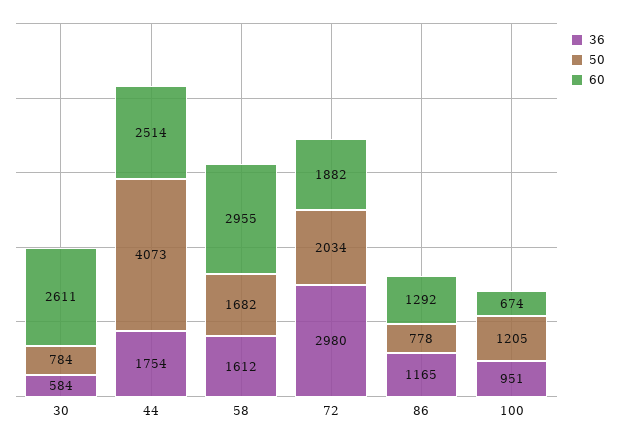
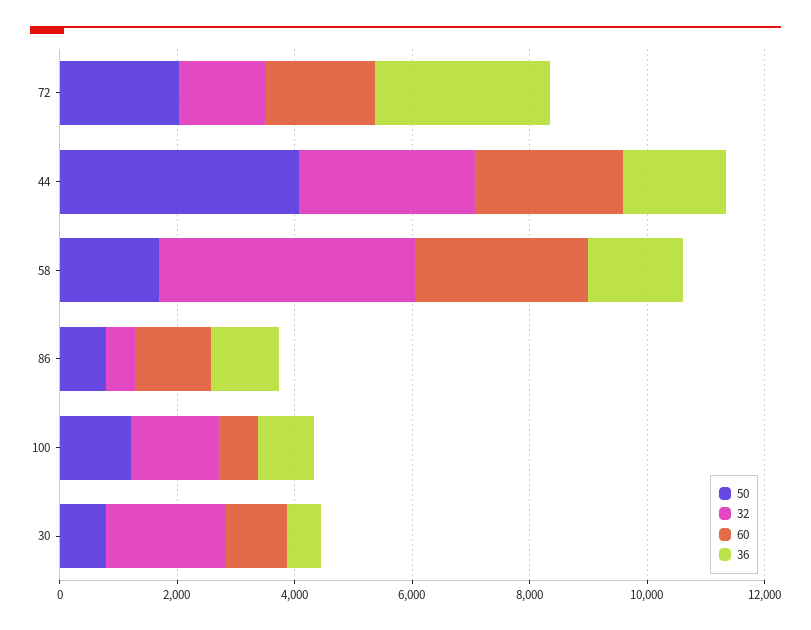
60, 30: 2611 -> 1000
32, 72: none -> 1500
32, 44: none -> 3000
32, 58: none -> 4500
32, 86: none -> 500
32, 100: none -> 1500
32, 30: none -> 2000

